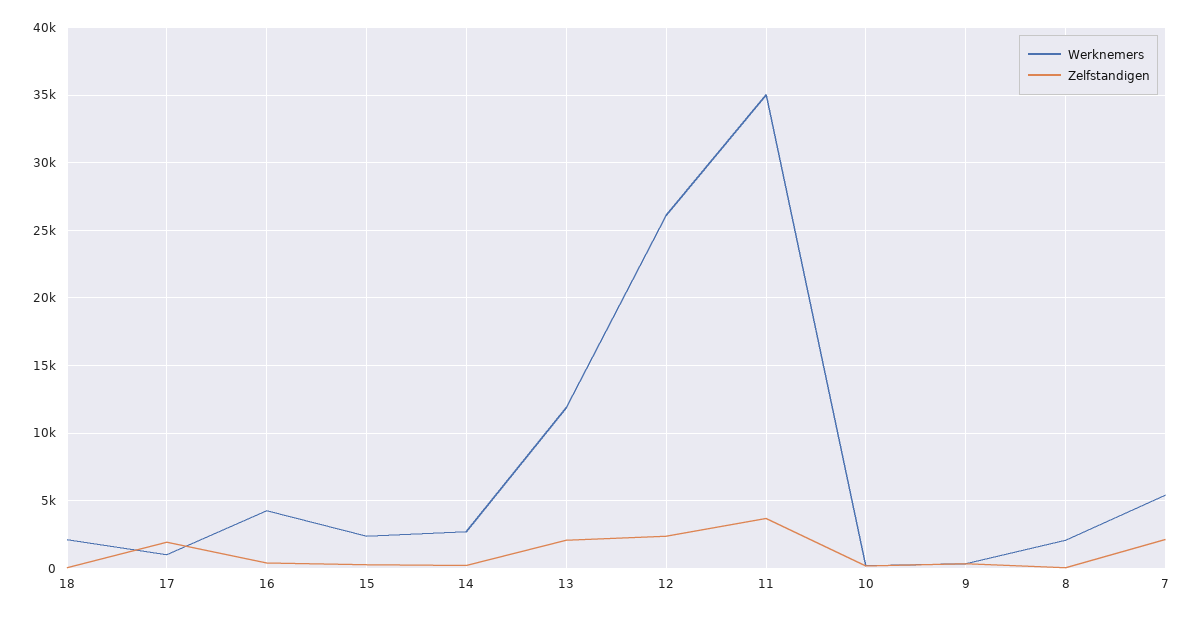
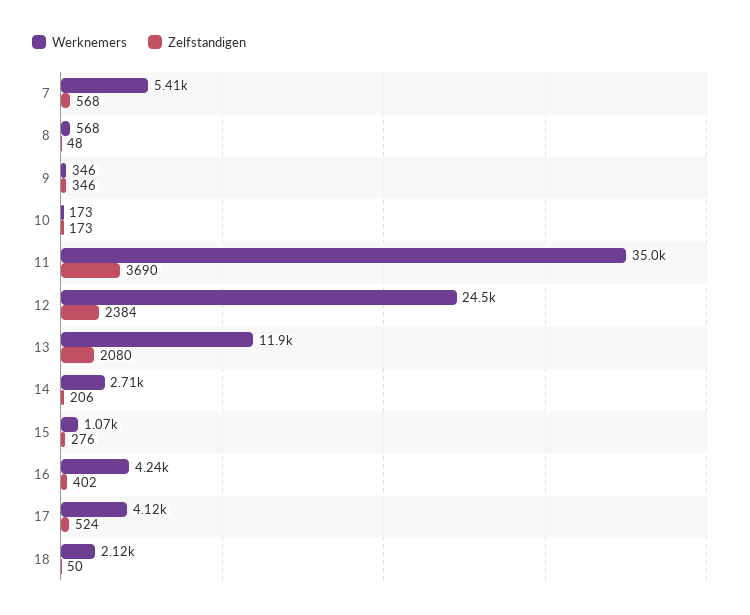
Werknemers, 17: 1000 -> 4120
Zelfstandigen, 17: 2000 -> 524
Werknemers, 15: 2500 -> 1070
Werknemers, 12: 26000 -> 24500
Werknemers, 8: 2000 -> 568
Zelfstandigen, 7: 2000 -> 568

